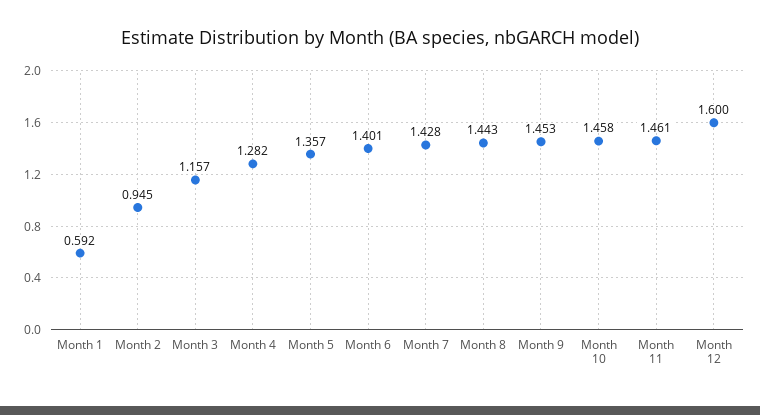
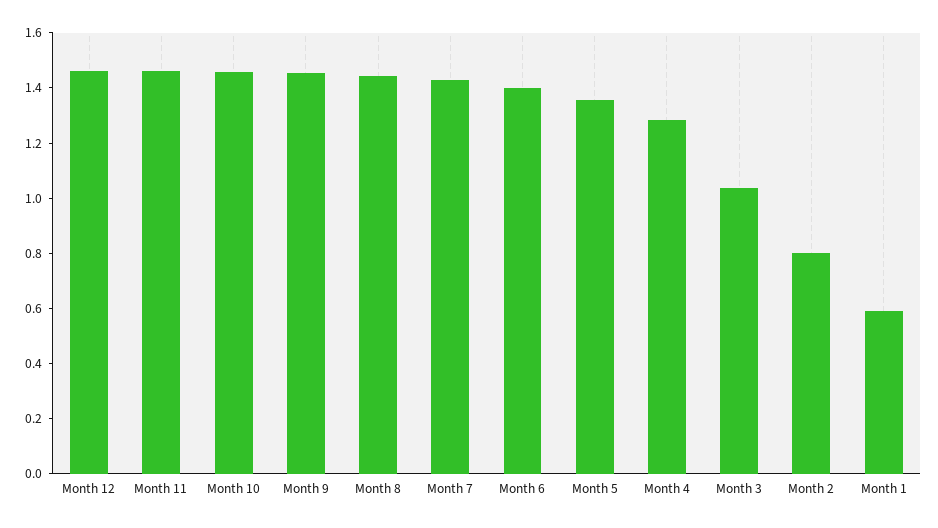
Month 2: 0.945 -> 0.8
Month 3: 1.157 -> 1.05
Month 12: 1.6 -> 1.45

